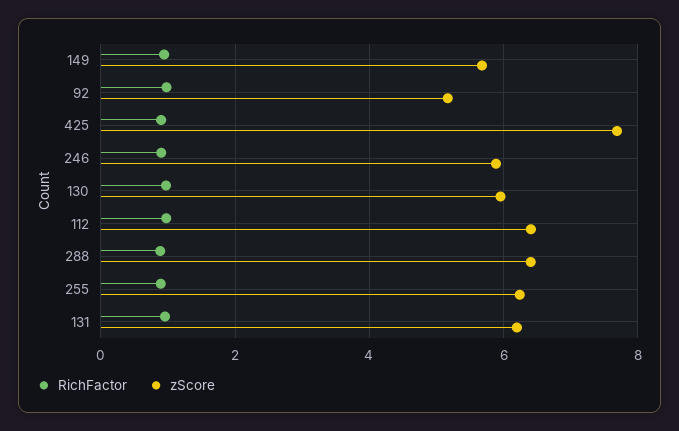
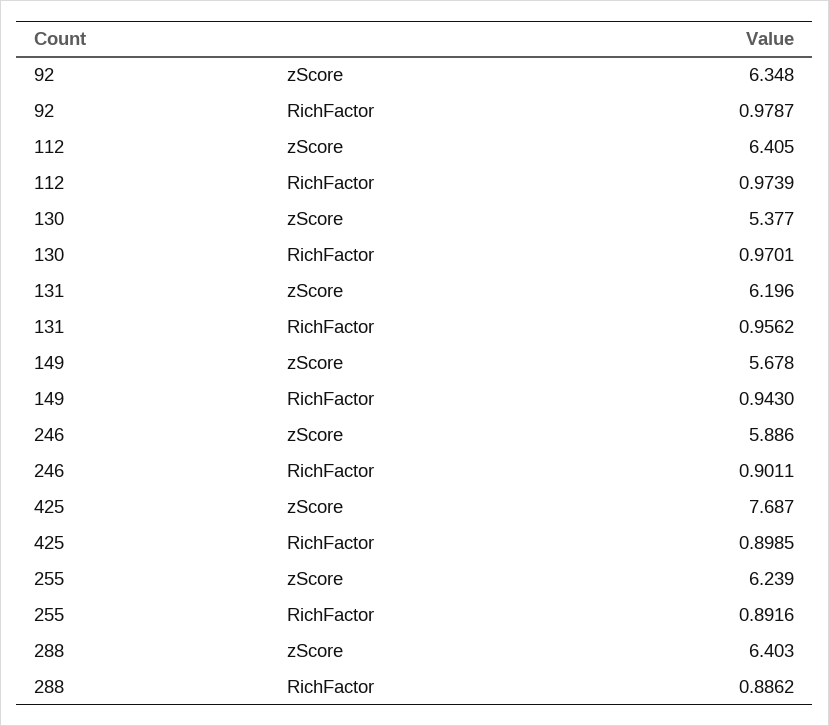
zScore, 92: 5.2 -> 6.348
zScore, 130: 6 -> 5.377

